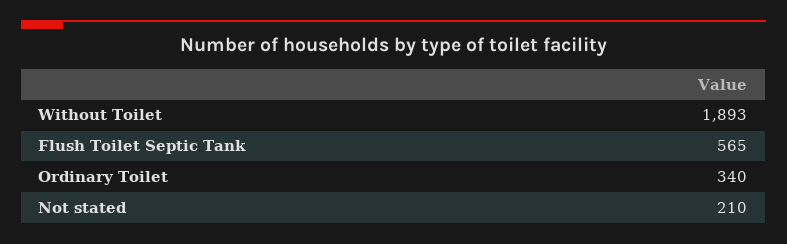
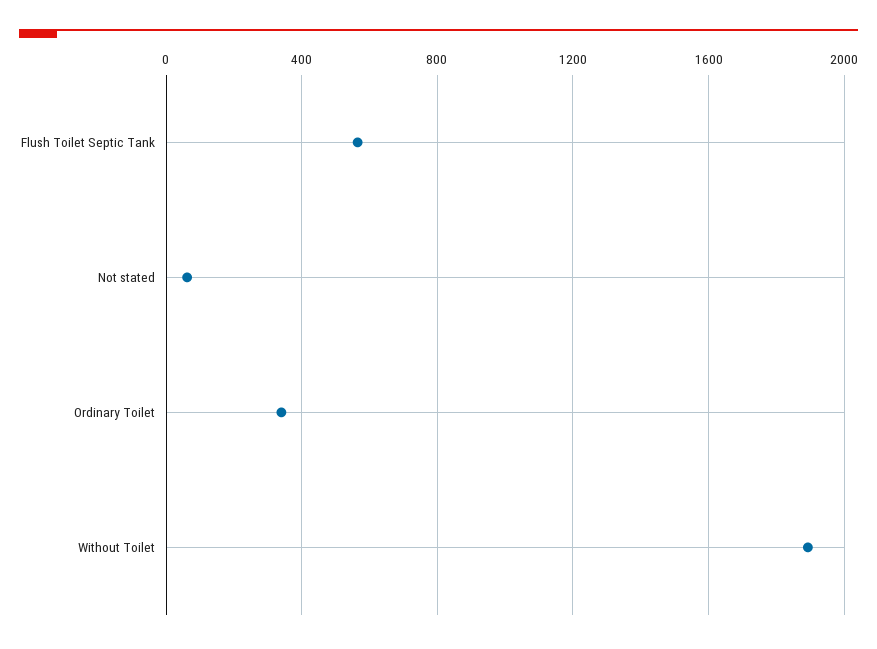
Not stated: 210 -> 50

